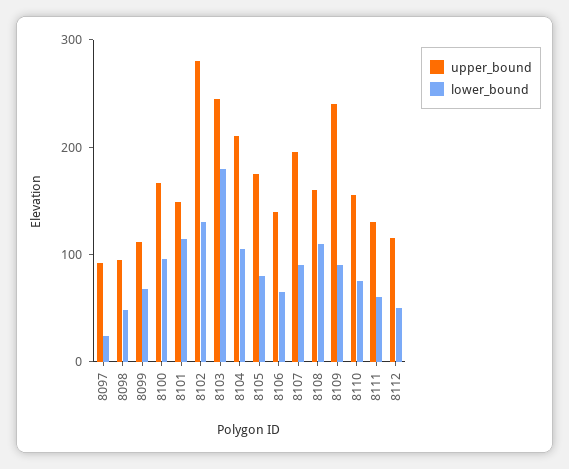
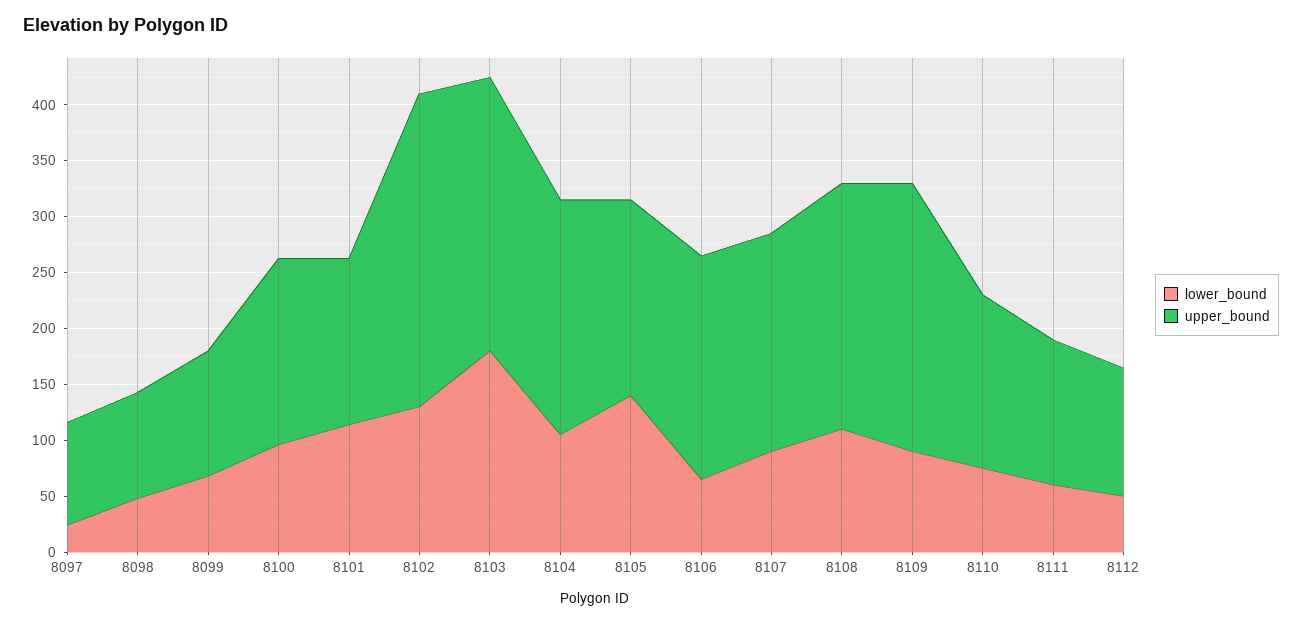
lower_bound, 8105: 80 -> 140
upper_bound, 8106: 140 -> 200
upper_bound, 8108: 160 -> 220

